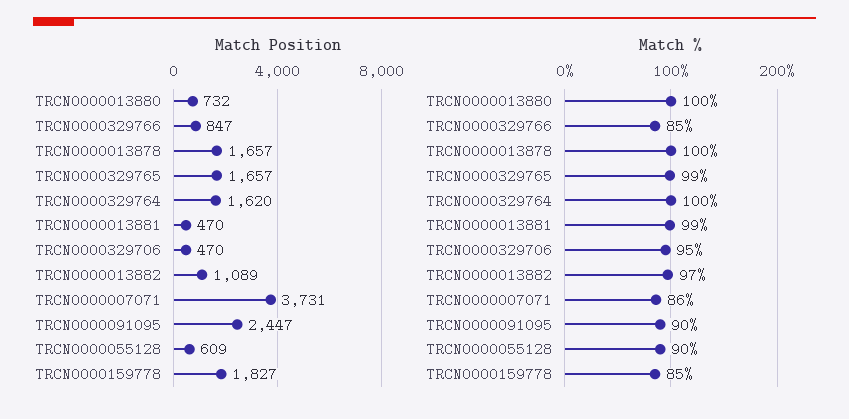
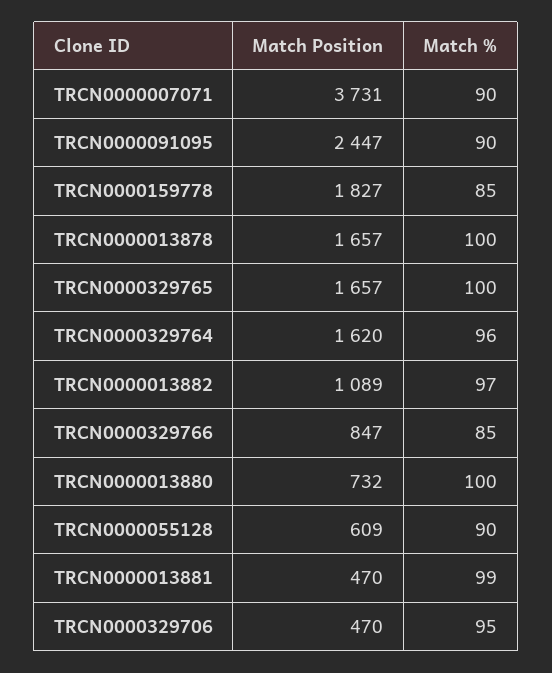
Match %, TRCN0000329765: 99 -> 100
Match %, TRCN0000329764: 100 -> 96
Match %, TRCN0000007071: 86 -> 90

